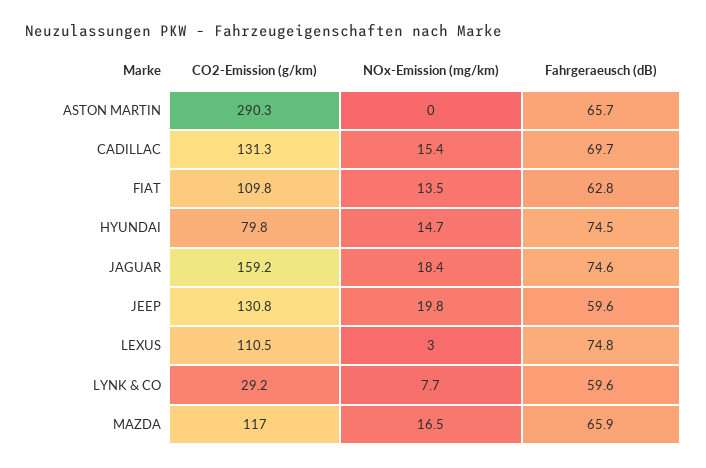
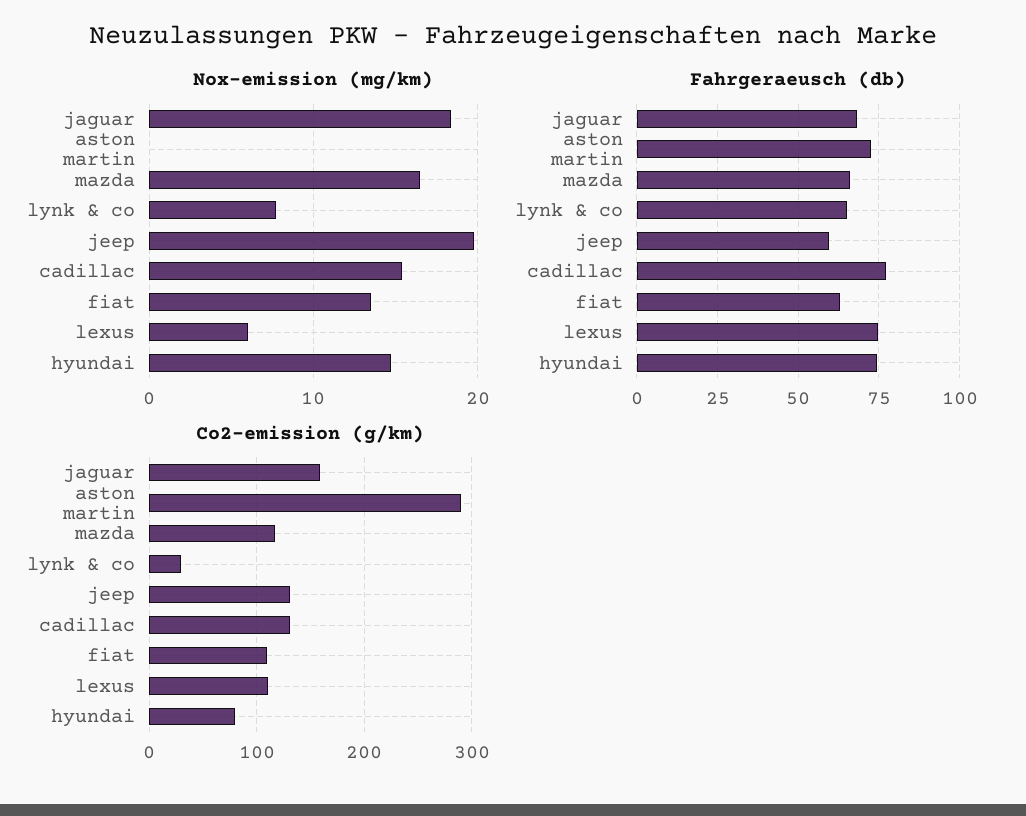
Fahrgeraeusch (dB), ASTON MARTIN: 65.7 -> 72.5
Fahrgeraeusch (dB), CADILLAC: 69.7 -> 77.5
Fahrgeraeusch (dB), JAGUAR: 74.6 -> 67.5
NOx-Emission (mg/km), LEXUS: 3 -> 6
Fahrgeraeusch (dB), LYNK & CO: 59.6 -> 65

